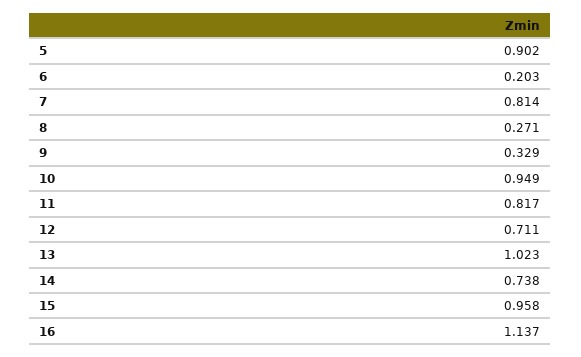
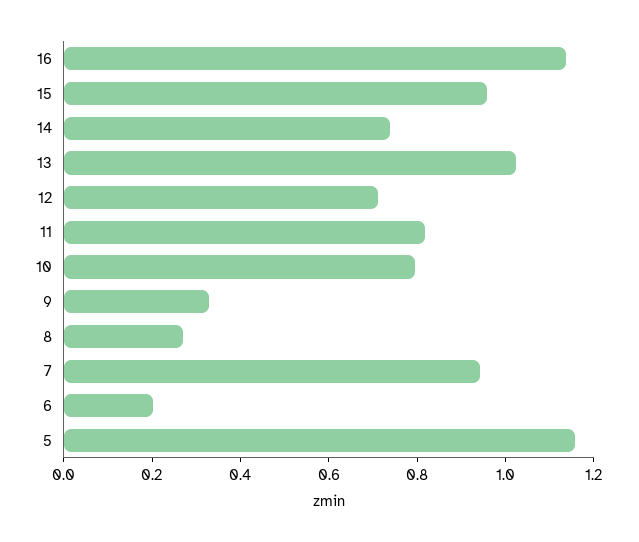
5: 0.902 -> 1.15
7: 0.814 -> 0.95
10: 0.949 -> 0.8

